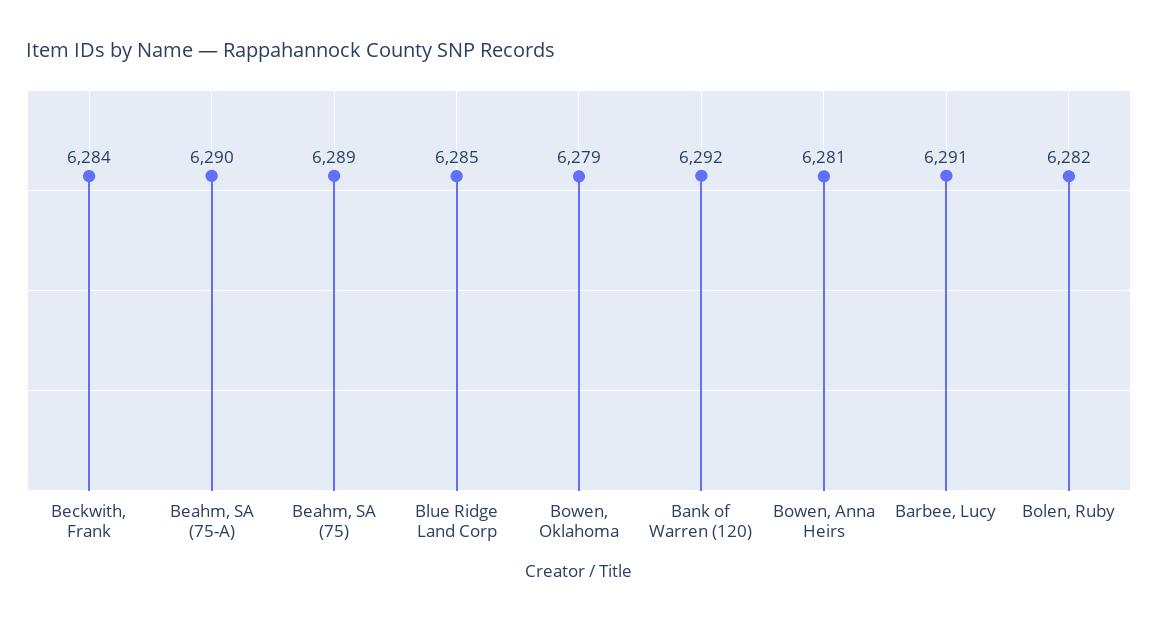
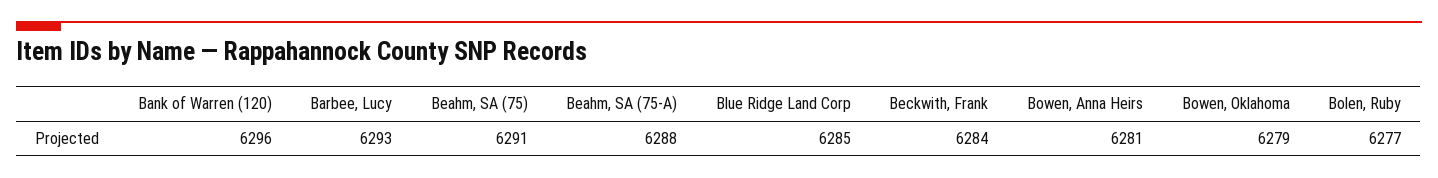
Beahm, SA (75-A): 6290 -> 6288
Beahm, SA (75): 6289 -> 6291
Bank of Warren (120): 6292 -> 6296
Barbee, Lucy: 6291 -> 6293
Bolen, Ruby: 6282 -> 6277

